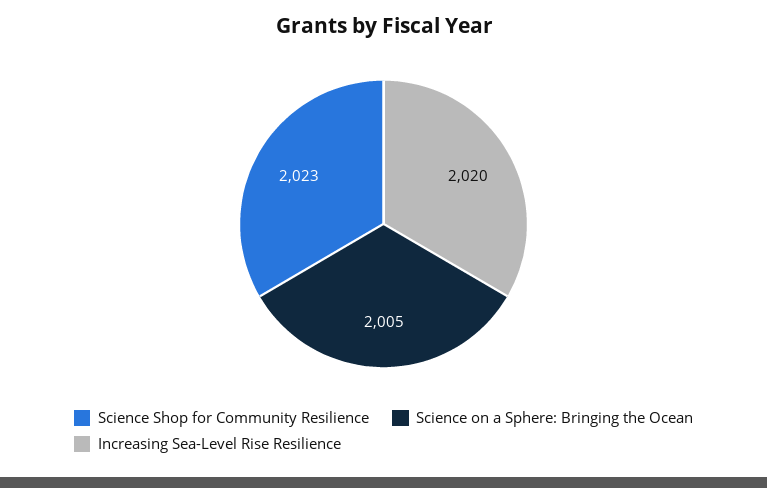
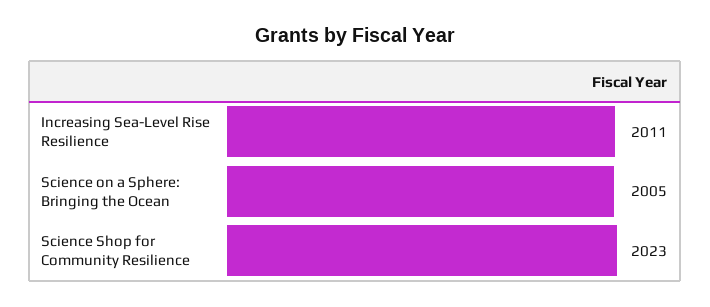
Increasing Sea-Level Rise Resilience: 2020 -> 2011

